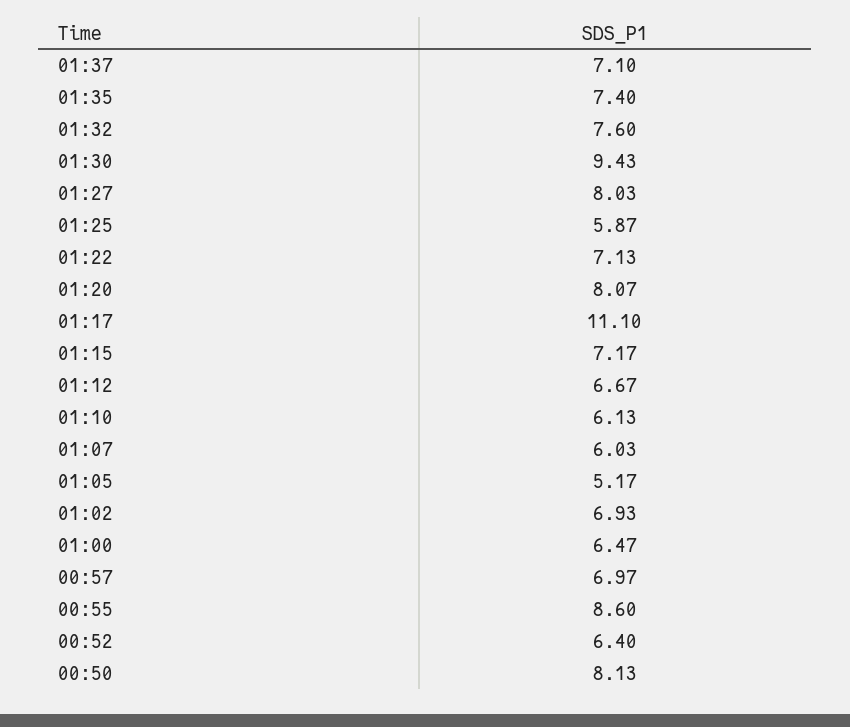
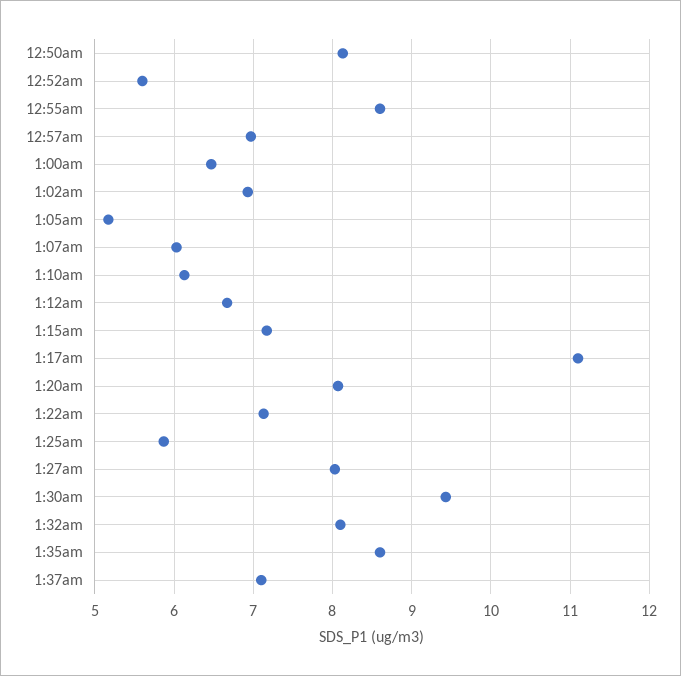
01:35: 7.4 -> 8.6
01:32: 7.6 -> 8.1
00:52: 6.4 -> 5.6

